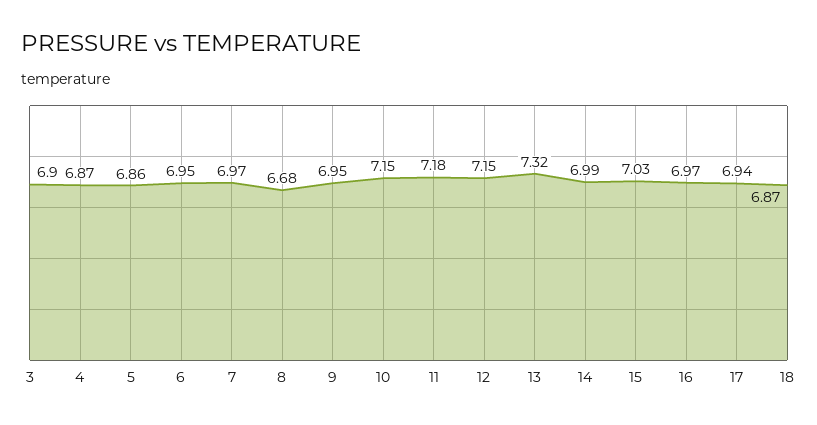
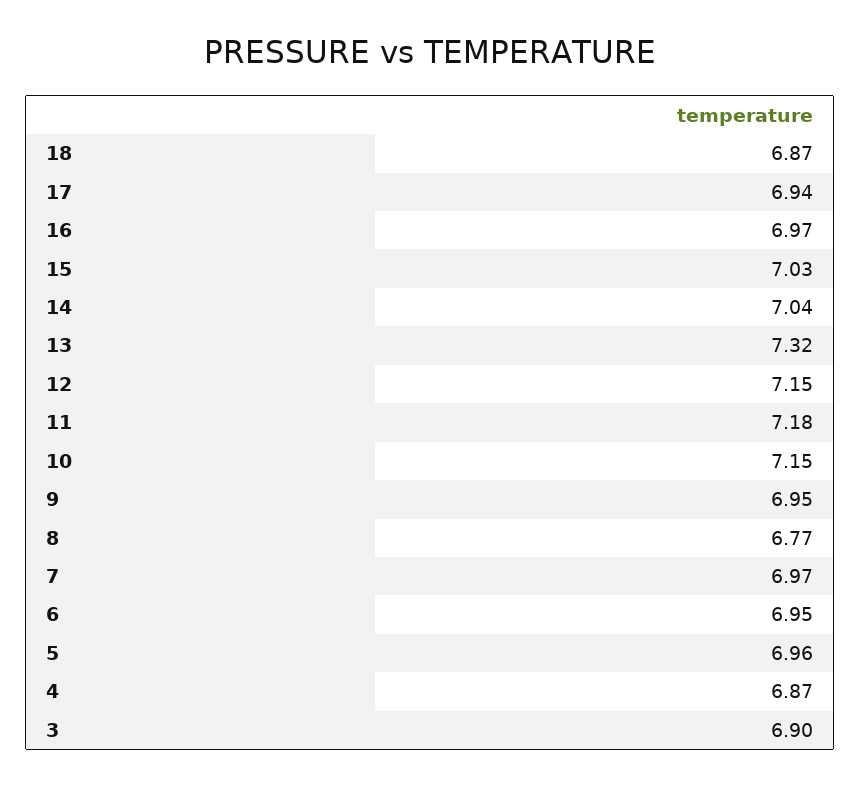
5: 6.86 -> 6.96
8: 6.68 -> 6.77
14: 6.99 -> 7.04

